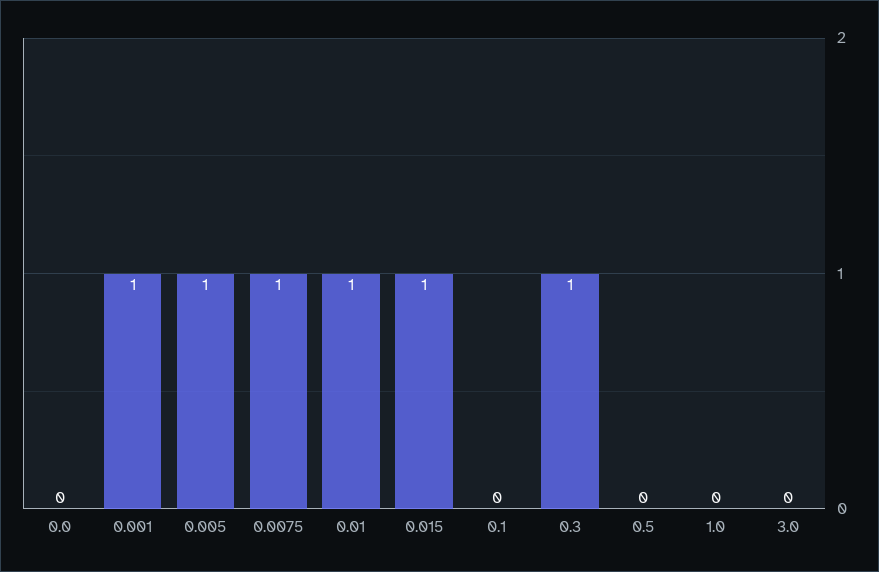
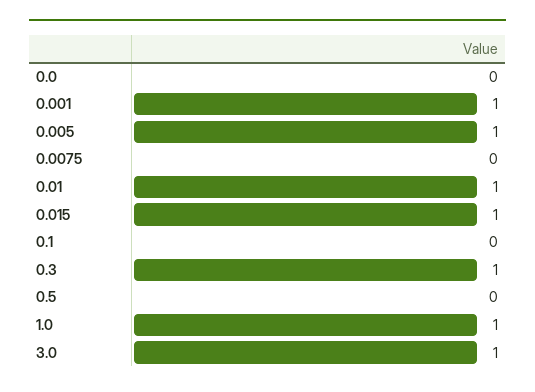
0.0075: 1 -> 0
1.0: 0 -> 1
3.0: 0 -> 1

